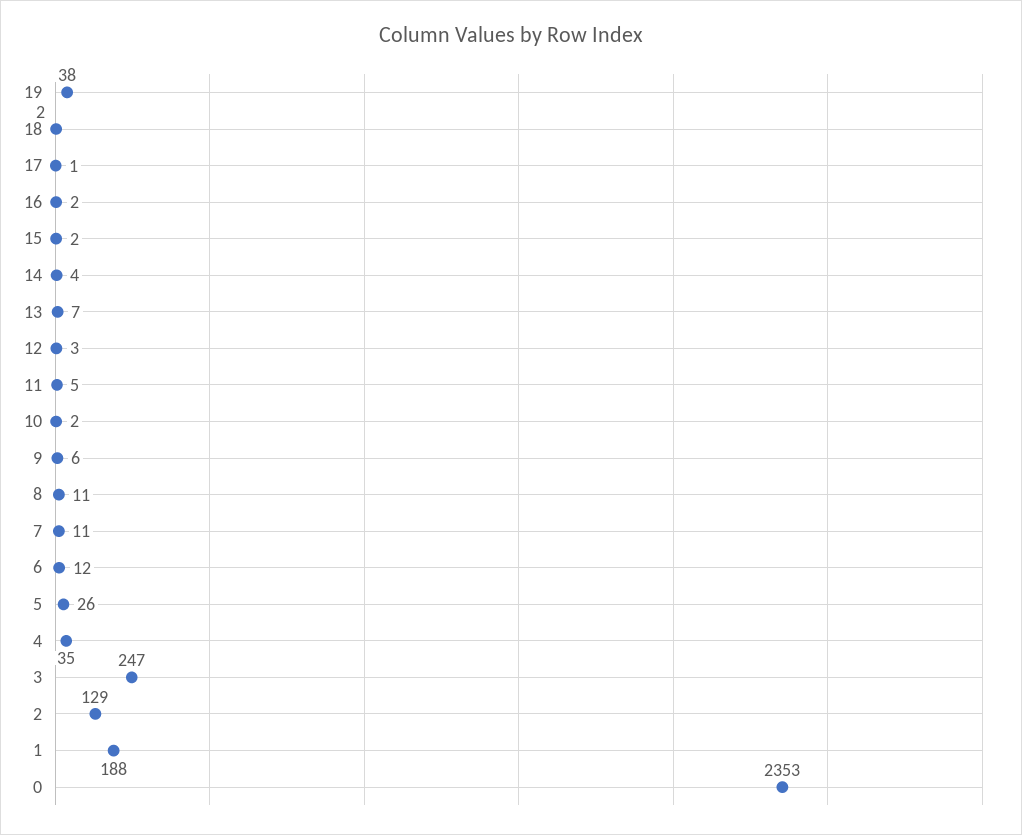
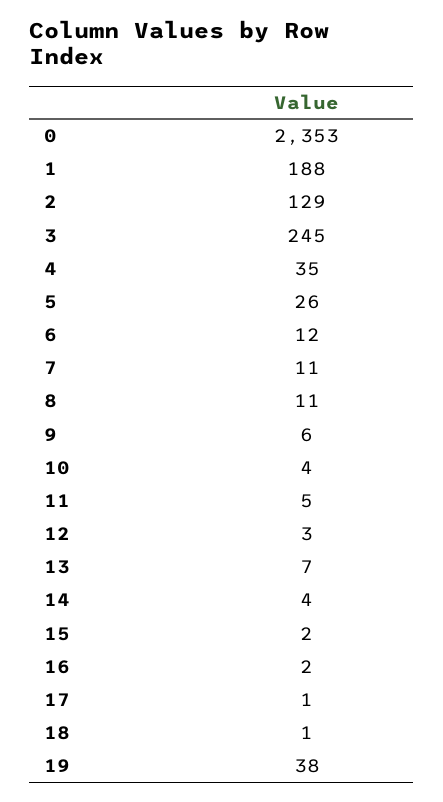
18: 2 -> 1
10: 2 -> 4
3: 247 -> 245

